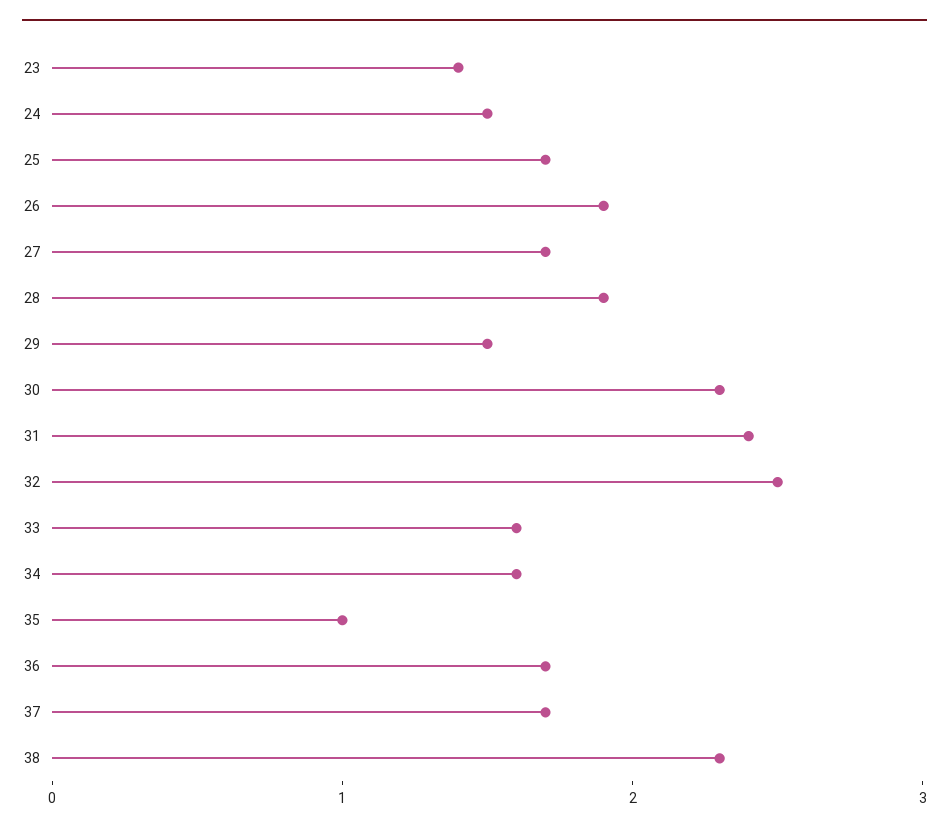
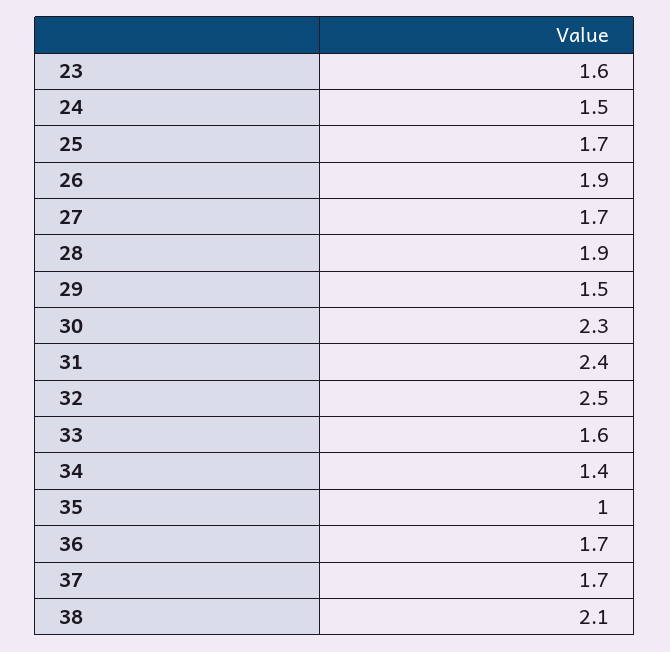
23: 1.4 -> 1.6
34: 1.6 -> 1.4
38: 2.3 -> 2.1

